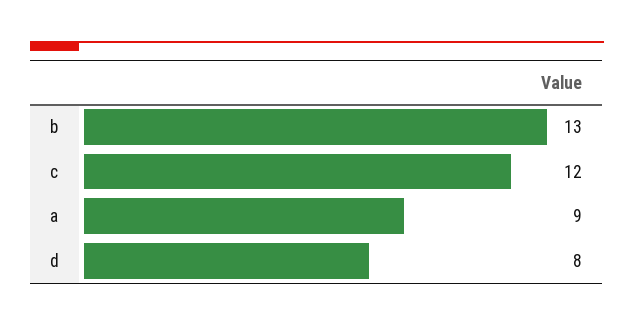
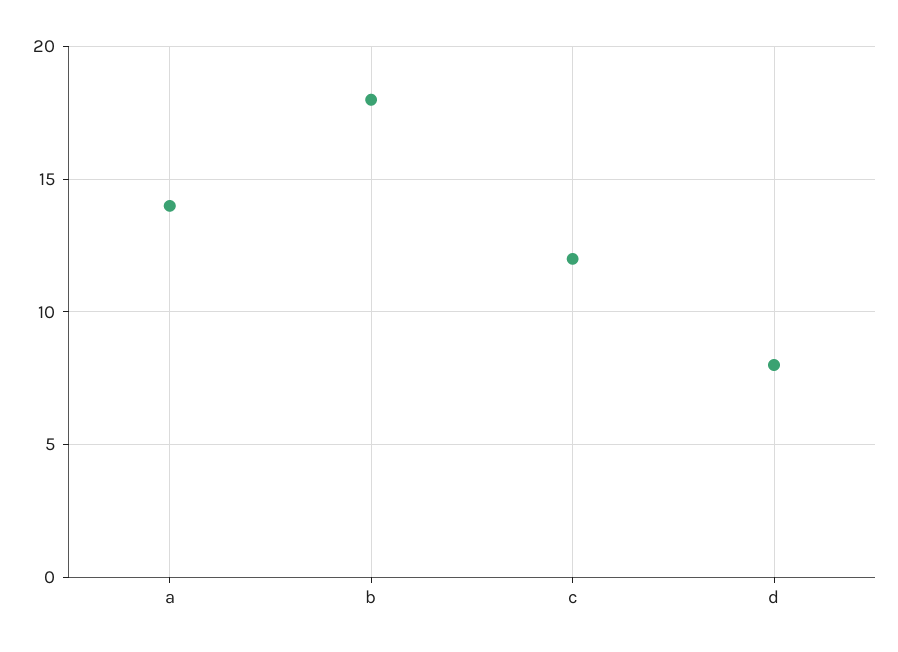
b: 13 -> 18
a: 9 -> 14

